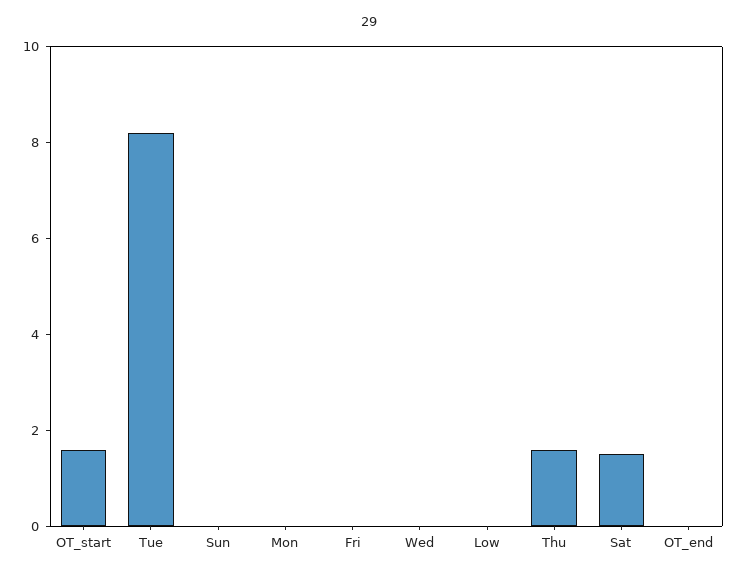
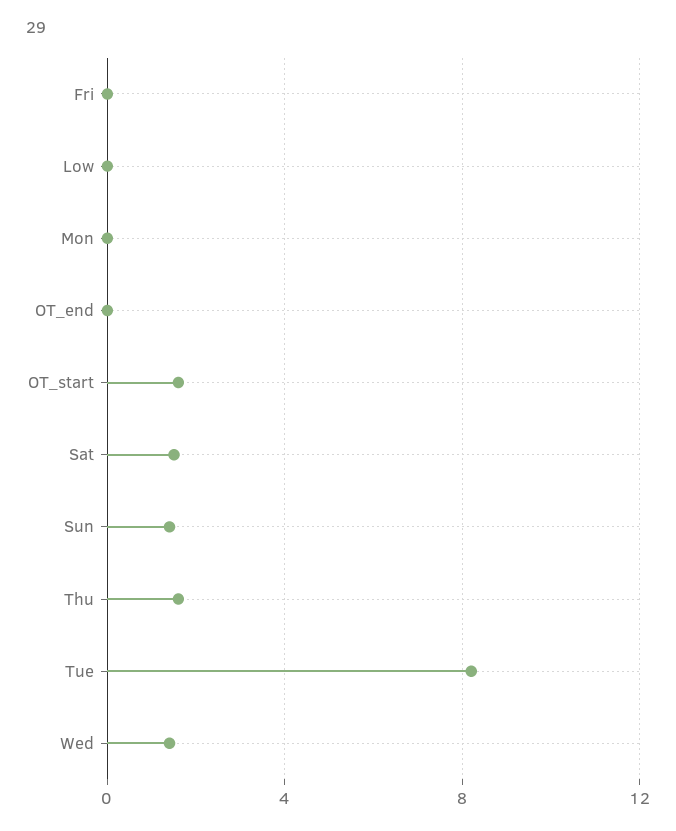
Sun: 0 -> 1.5
Wed: 0 -> 1.5

